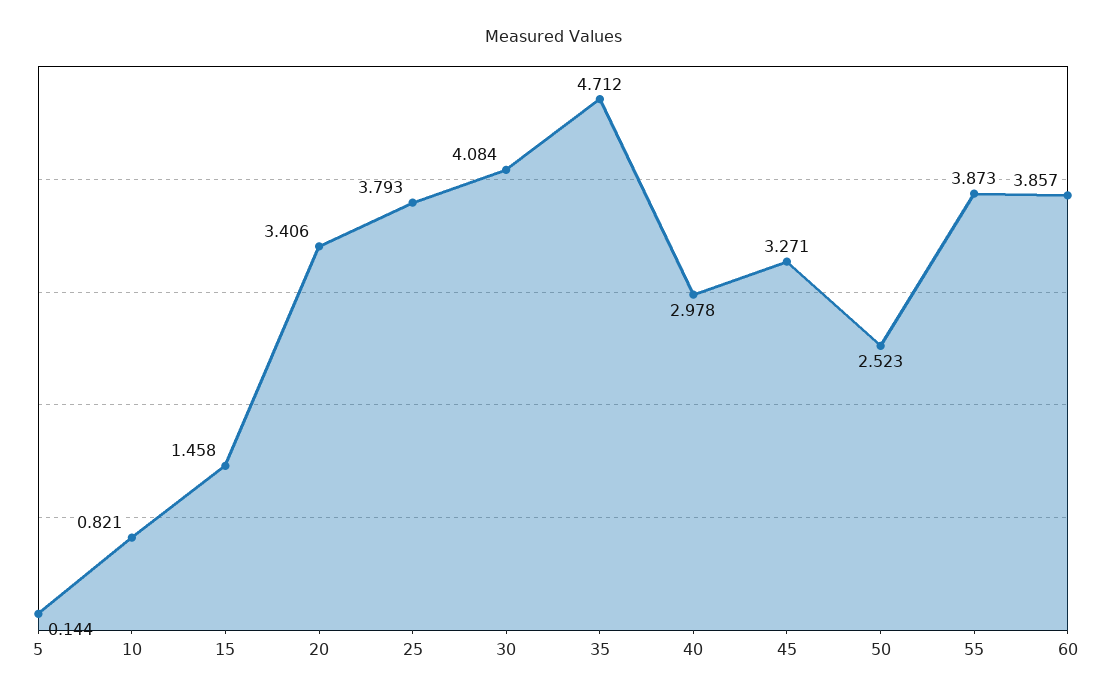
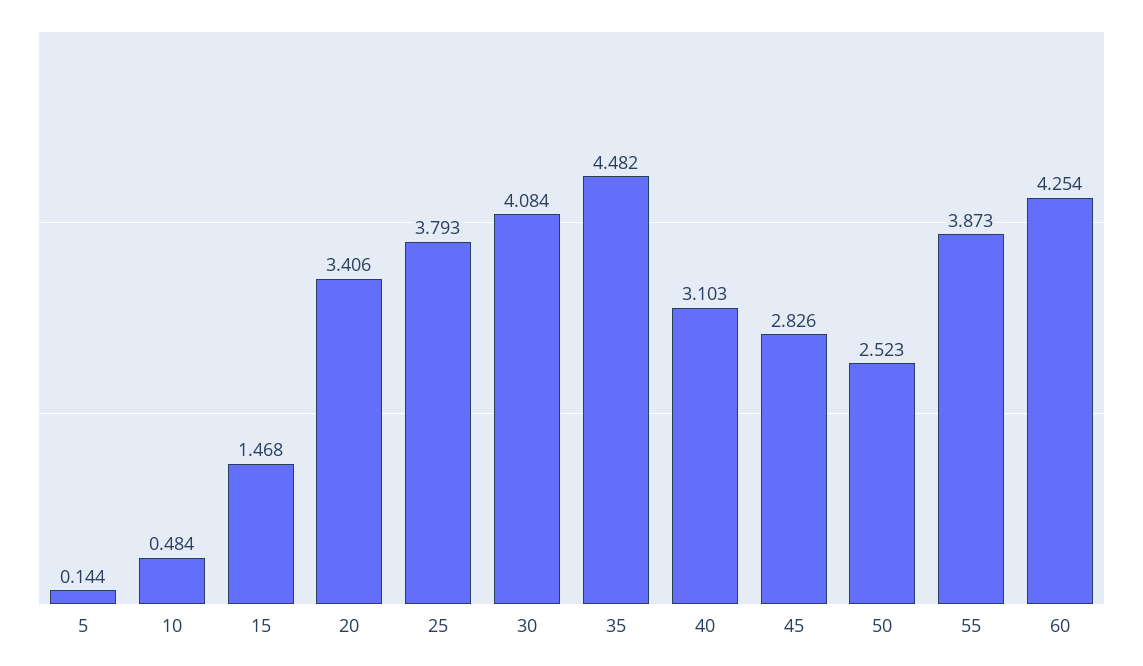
10: 0.821 -> 0.484
15: 1.458 -> 1.468
35: 4.712 -> 4.482
40: 2.978 -> 3.103
45: 3.271 -> 2.826
60: 3.857 -> 4.254

